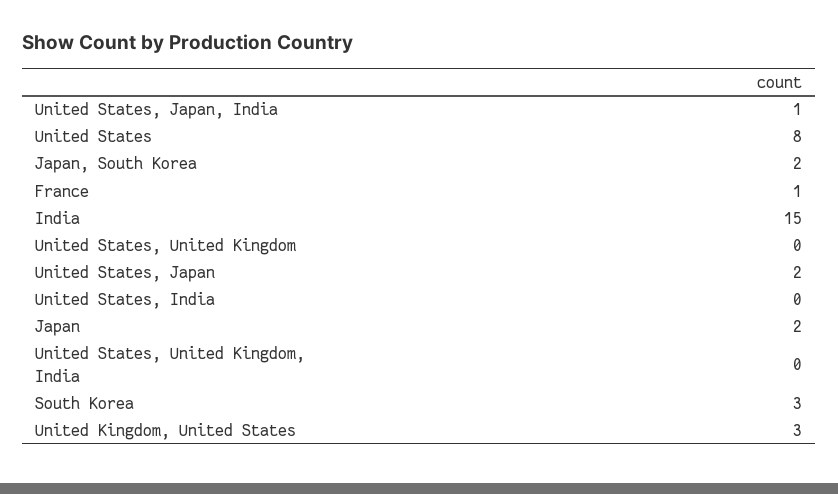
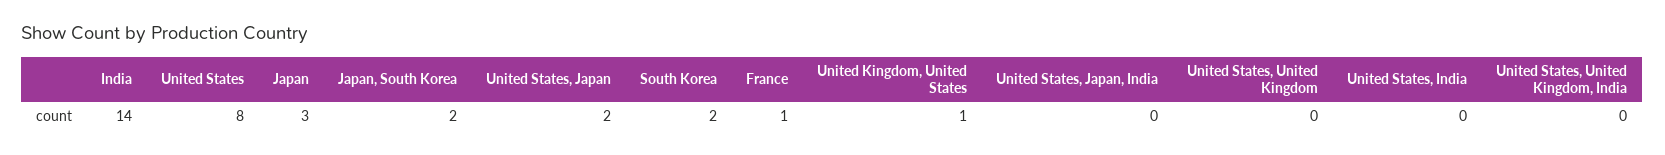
United States, Japan, India: 1 -> 0
India: 15 -> 14
Japan: 2 -> 3
South Korea: 3 -> 2
United Kingdom, United States: 3 -> 1

